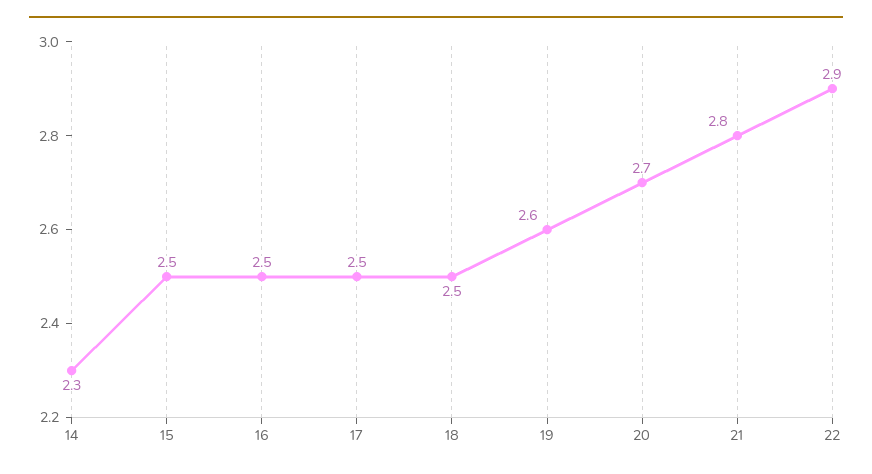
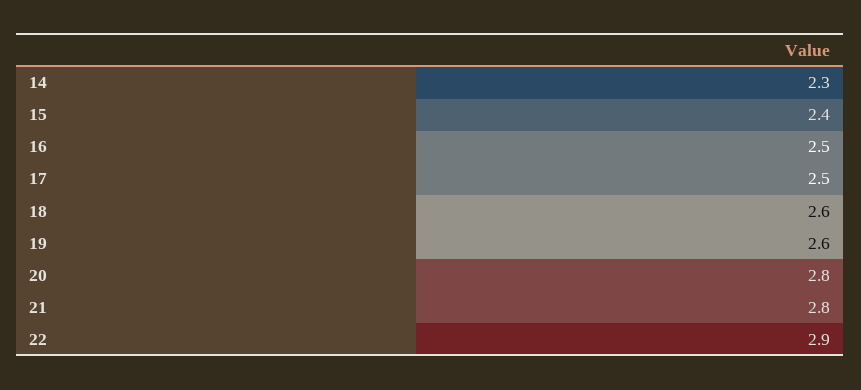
15: 2.5 -> 2.4
18: 2.5 -> 2.6
20: 2.7 -> 2.8

